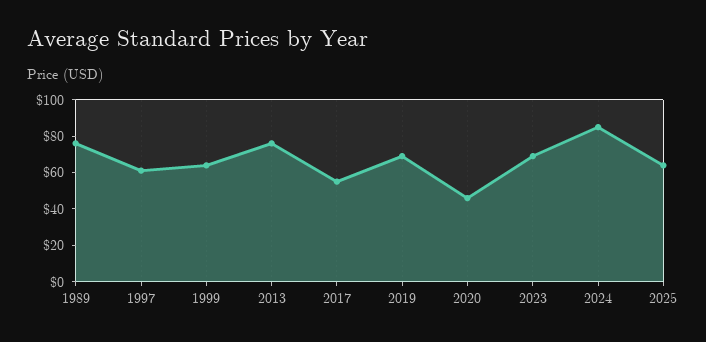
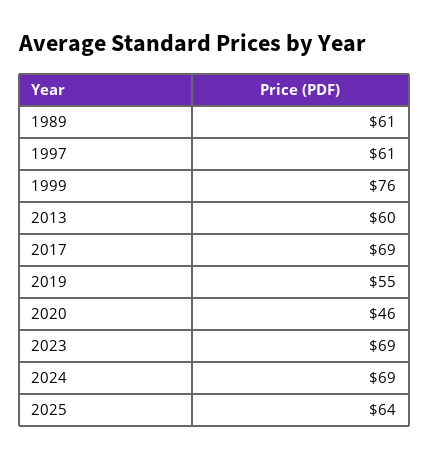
1989: 75 -> 61
1999: 65 -> 76
2013: 75 -> 60
2017: 55 -> 69
2019: 70 -> 55
2024: 85 -> 69

